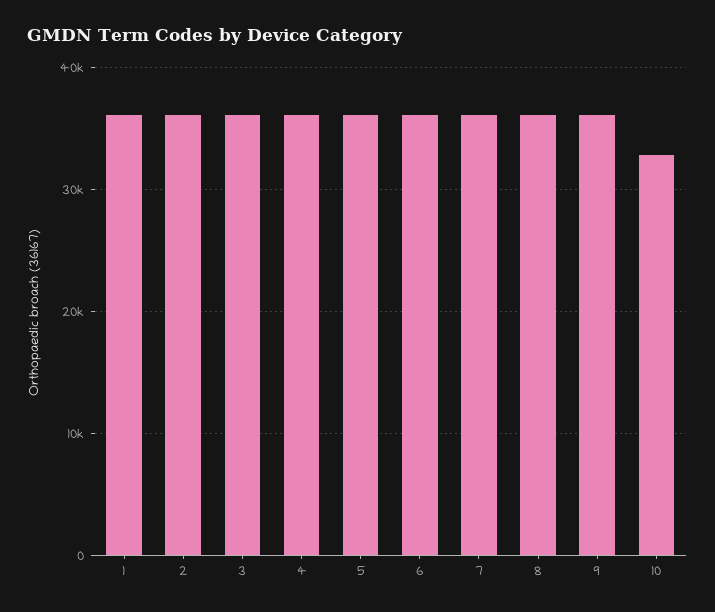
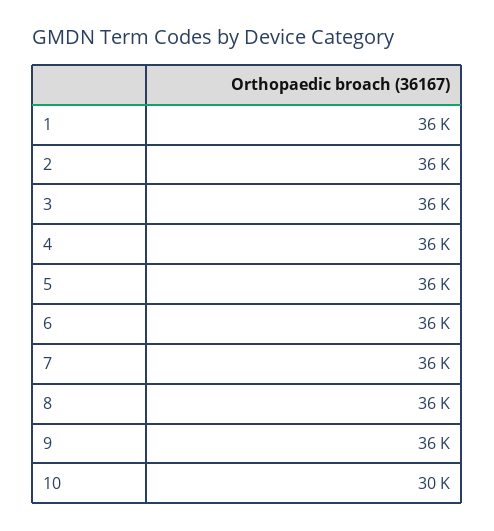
10: 33000 -> 30000

